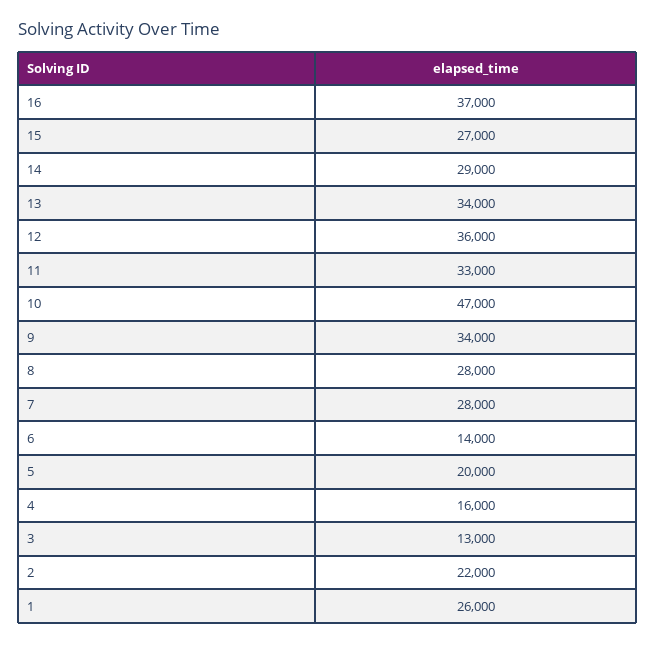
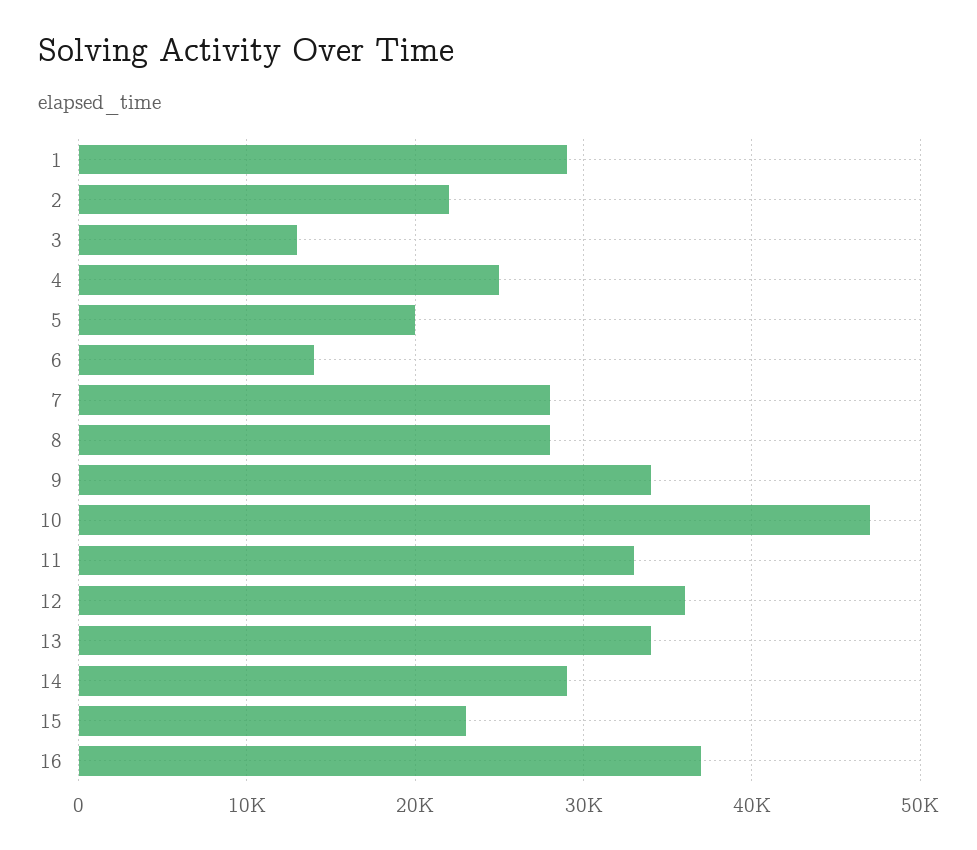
15: 27000 -> 23000
4: 16000 -> 25000
1: 26000 -> 29000

